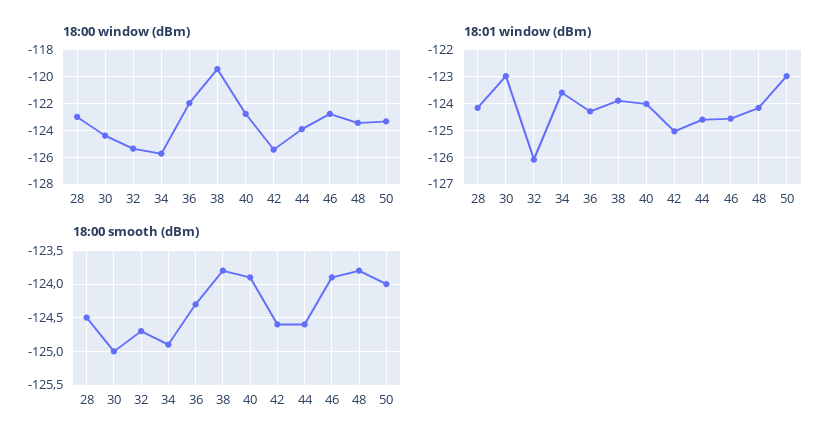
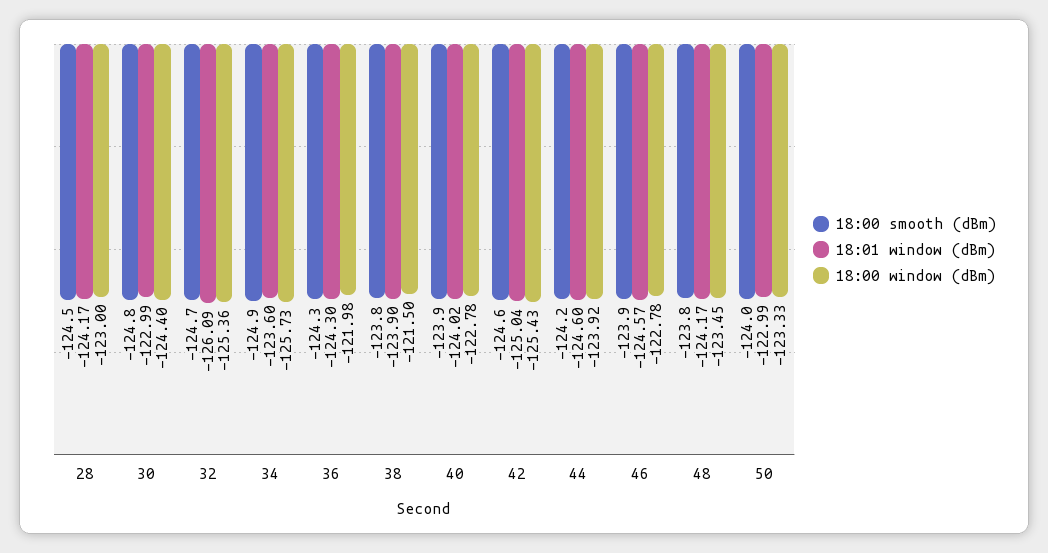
18:00 window (dBm), 38: -119.5 -> -121.5
18:00 smooth (dBm), 30: -125 -> -124.8
18:00 smooth (dBm), 44: -124.6 -> -124.2

